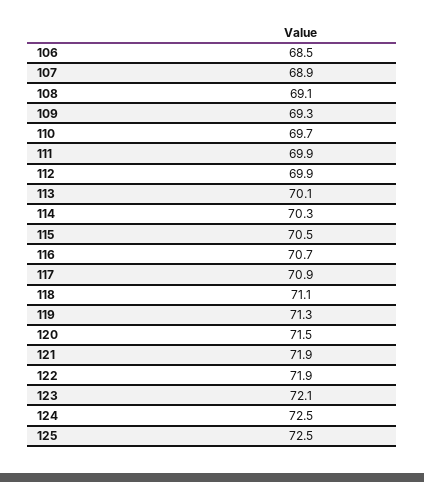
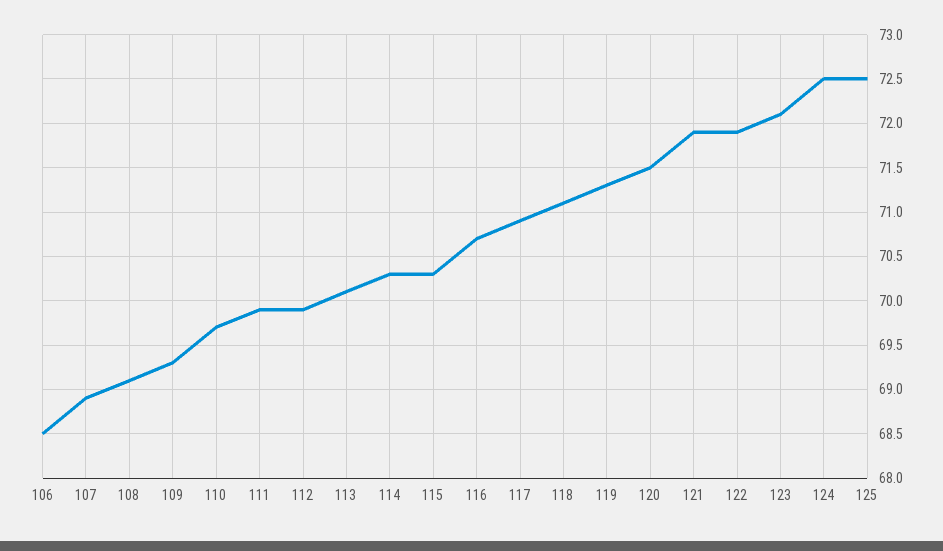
115: 70.5 -> 70.3

